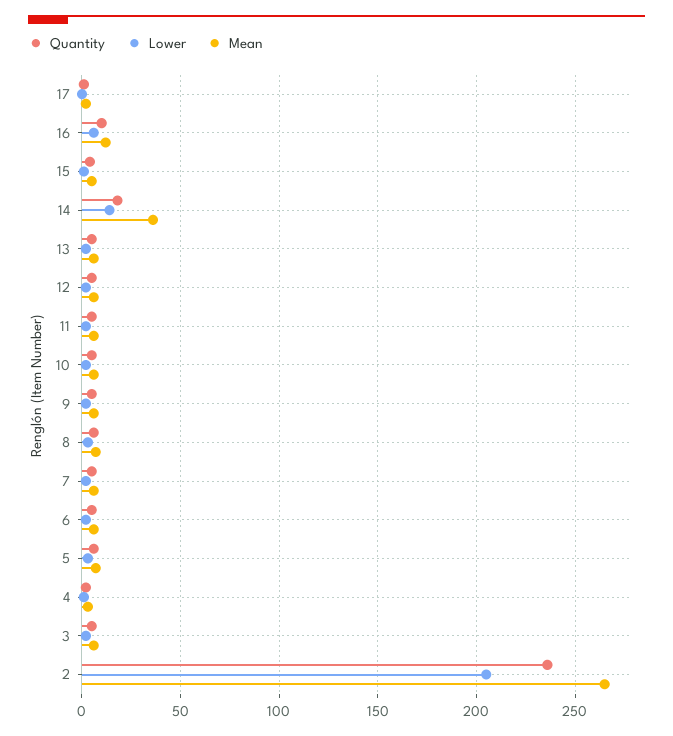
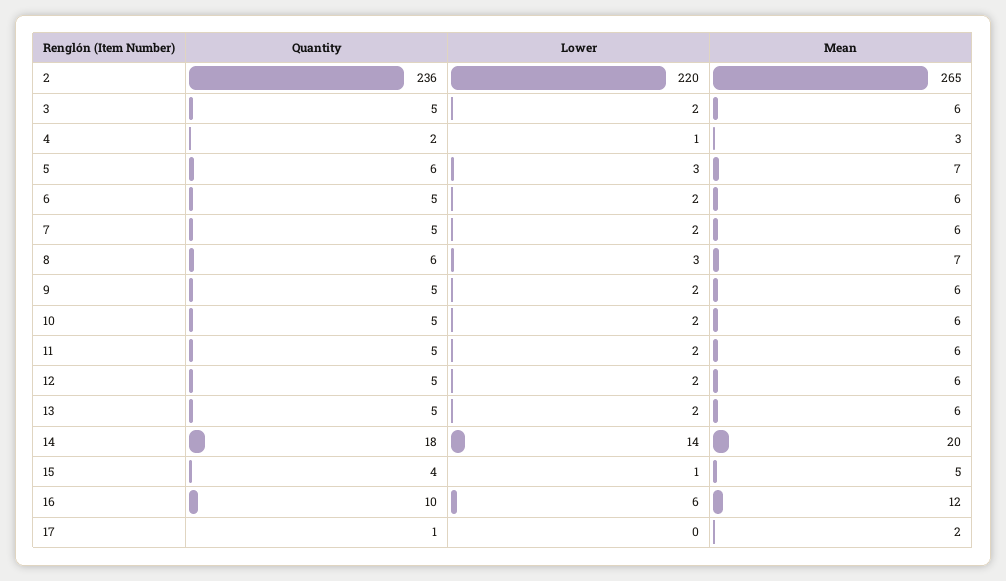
Mean, 14: 35 -> 20
Lower, 2: 205 -> 220

